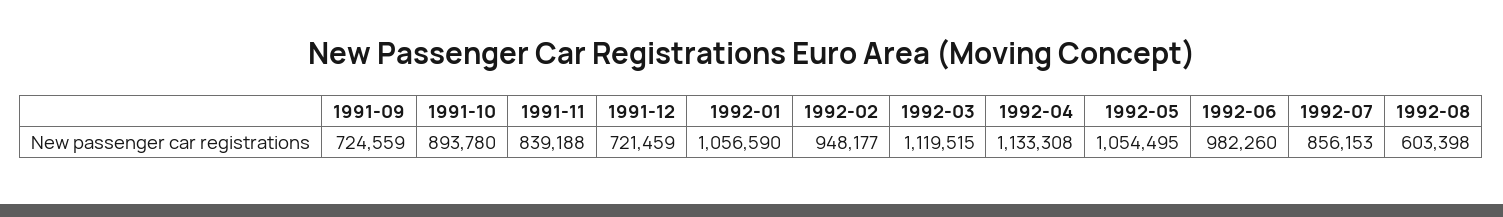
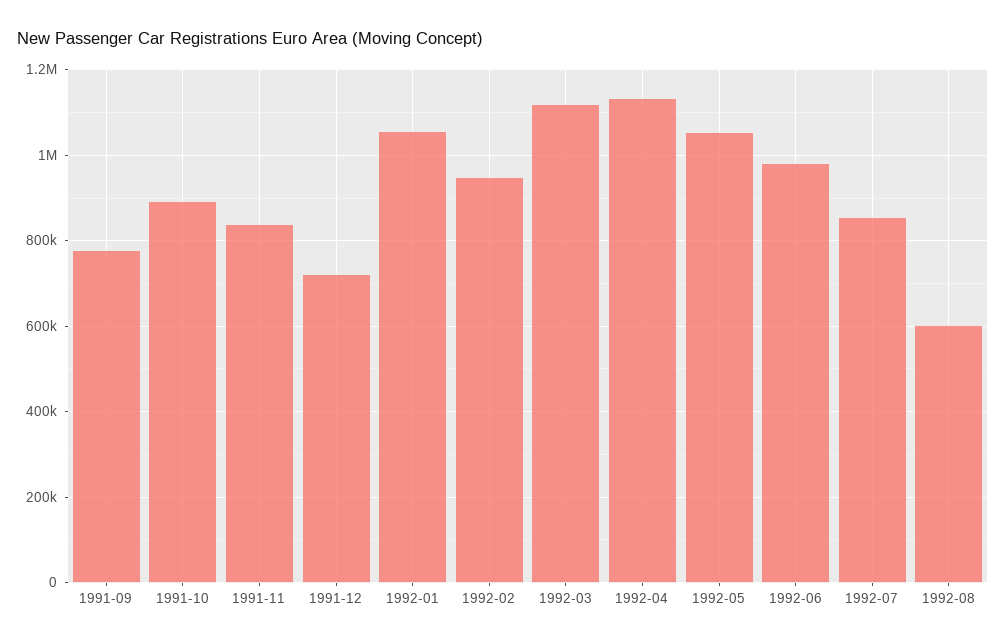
1991-09: 724559 -> 780000

